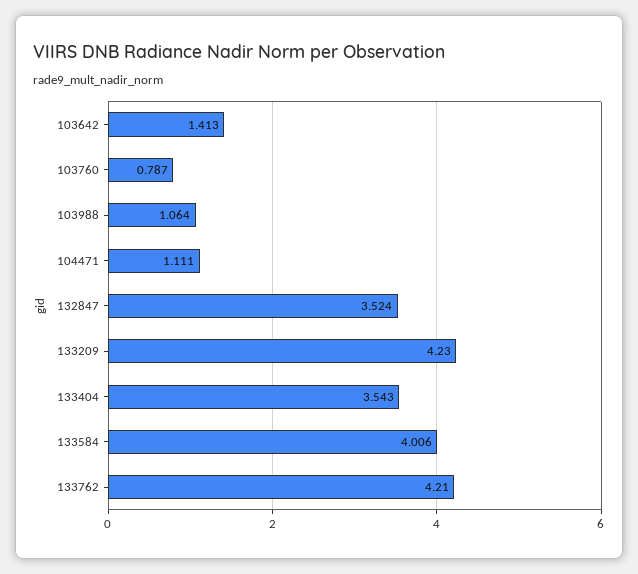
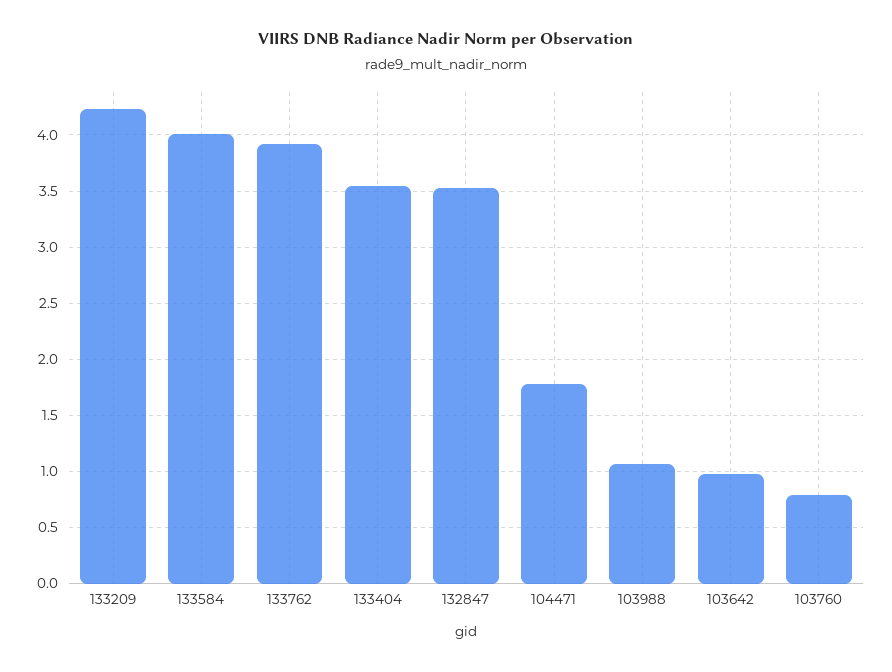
103642: 1.413 -> 1
104471: 1.111 -> 1.8
133762: 4.21 -> 3.9

